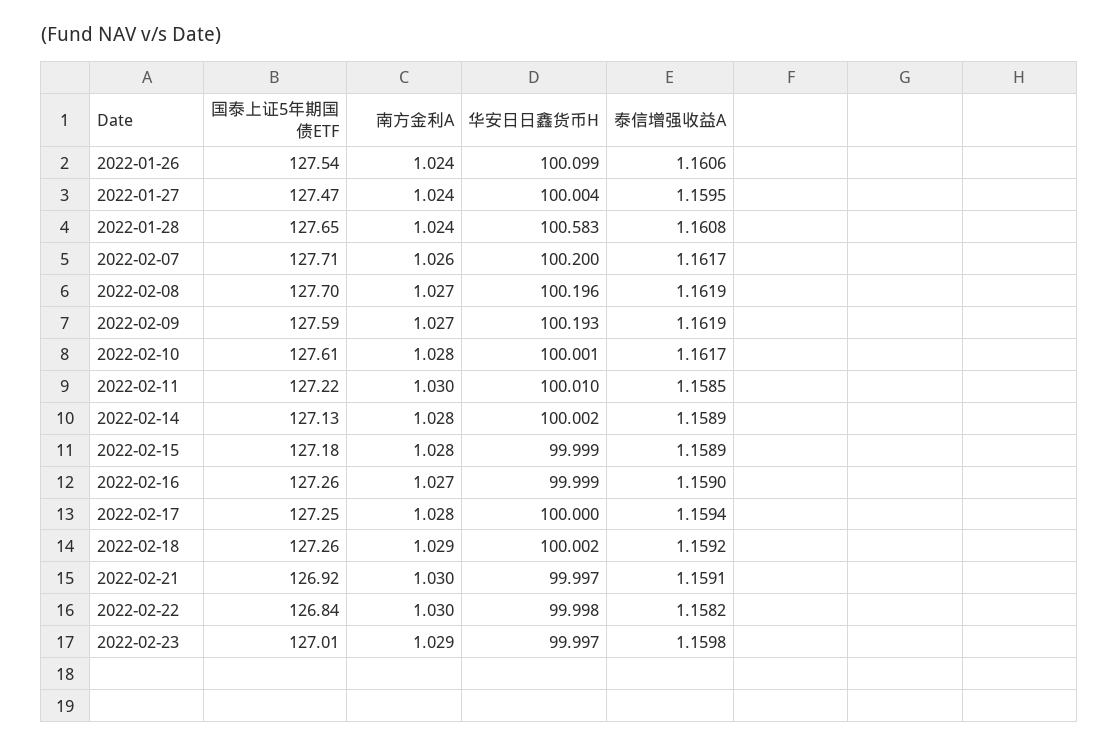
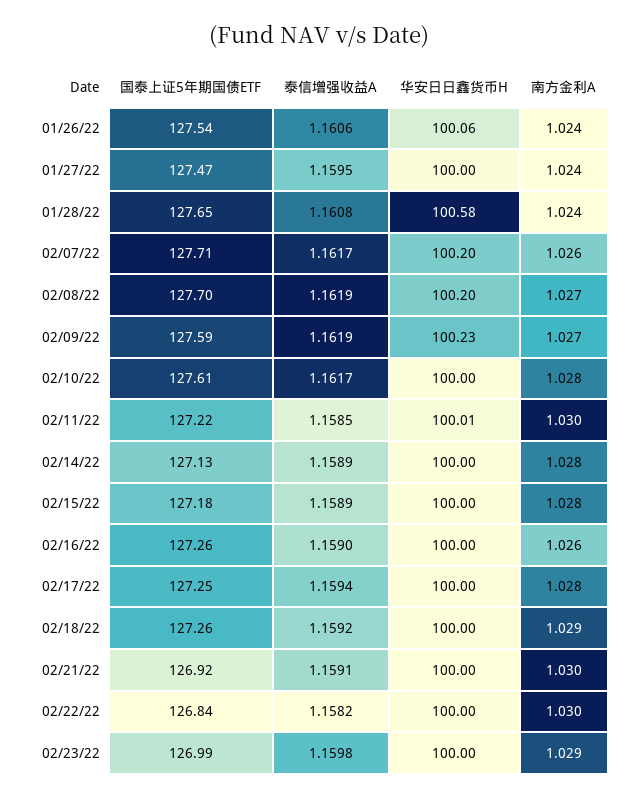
华安日日鑫货币H, 2022-01-26: 100.099 -> 100.06
华安日日鑫货币H, 2022-02-09: 100.193 -> 100.23
南方金利A, 2022-02-16: 1.027 -> 1.026
国泰上证5年期国债ETF, 2022-02-23: 127.01 -> 126.99

